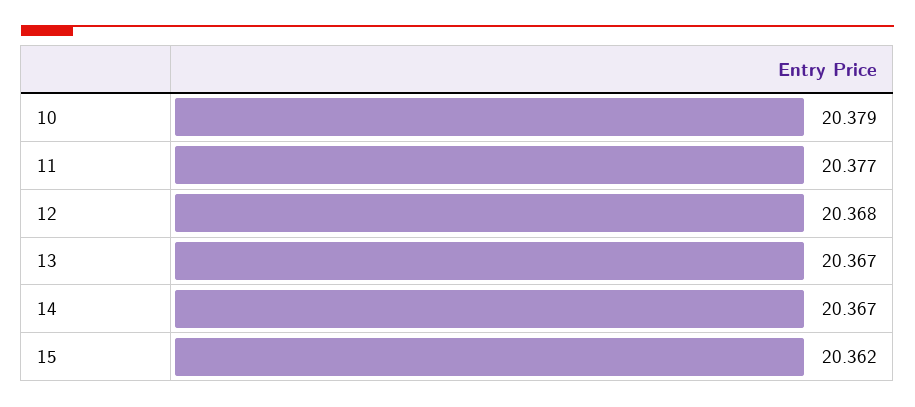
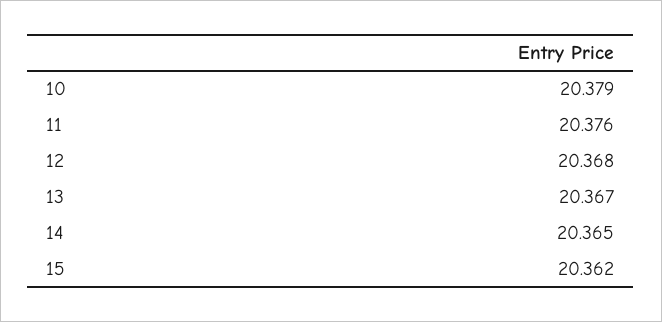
11: 20.377 -> 20.376
14: 20.367 -> 20.365

